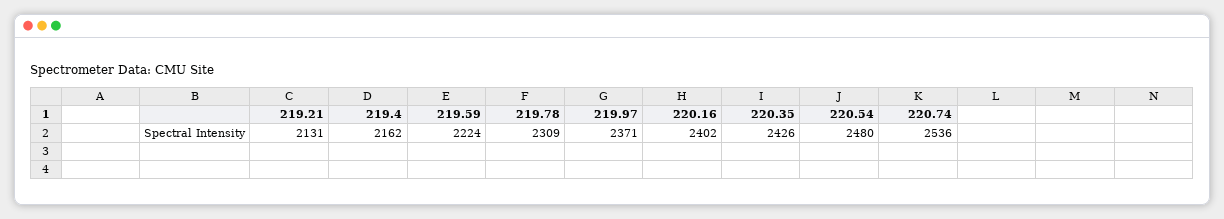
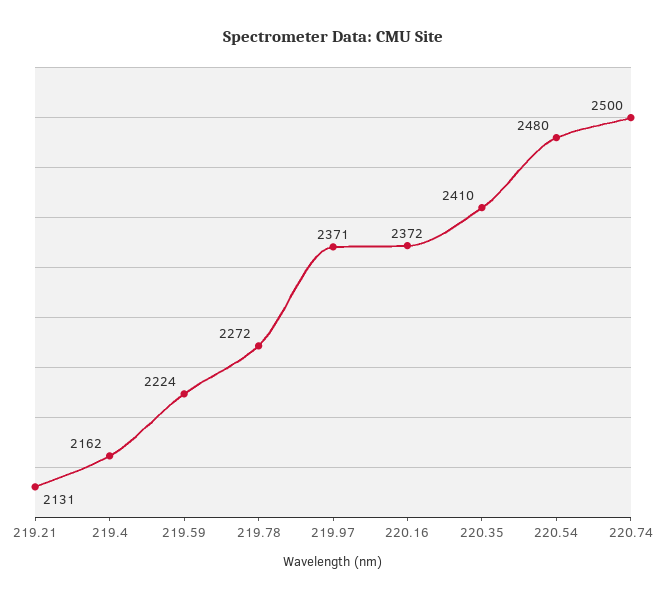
219.78: 2309 -> 2272
220.16: 2402 -> 2372
220.35: 2426 -> 2410
220.74: 2536 -> 2500

